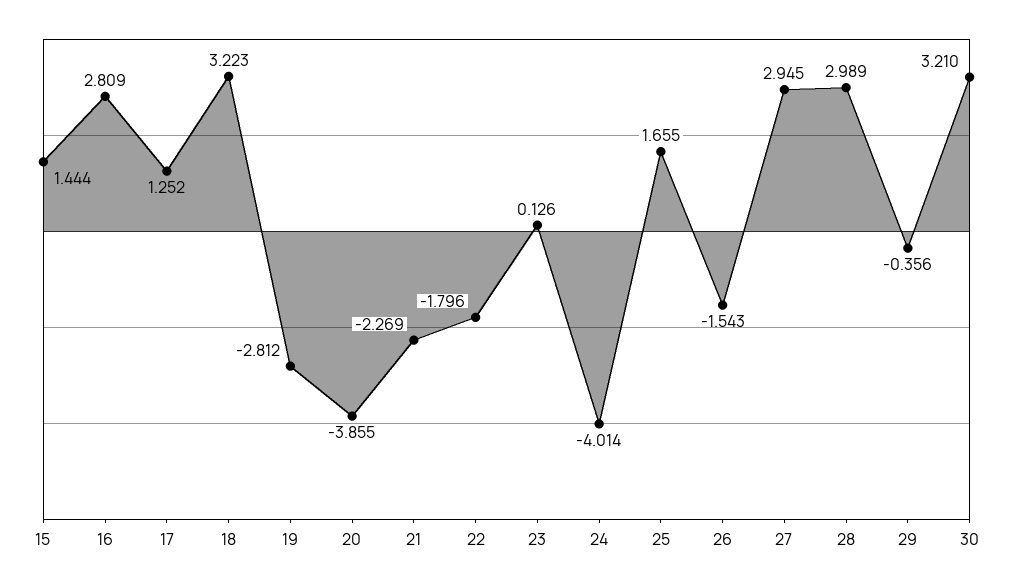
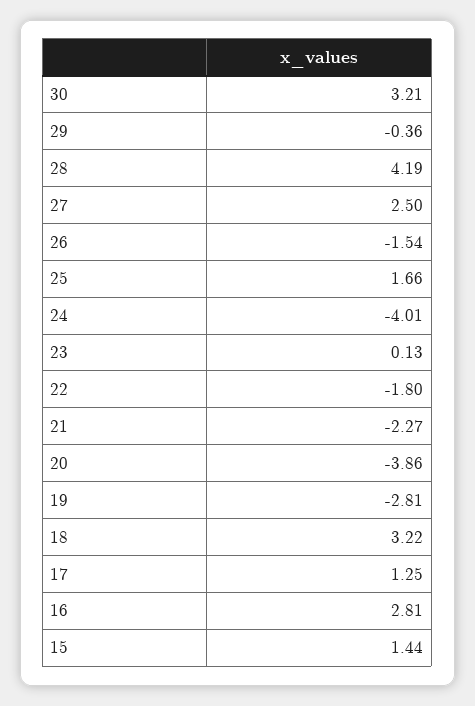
27: 2.945 -> 2.5
28: 2.989 -> 4.19

